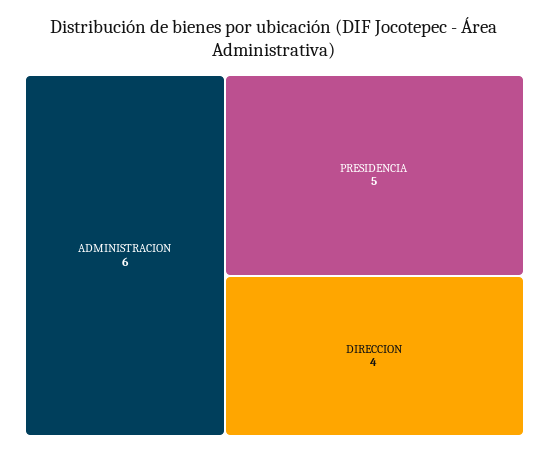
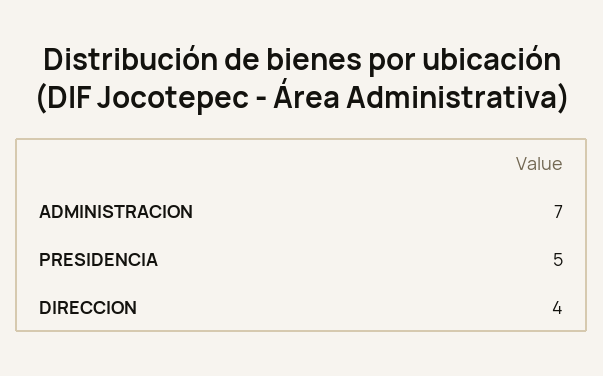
ADMINISTRACION: 6 -> 7

